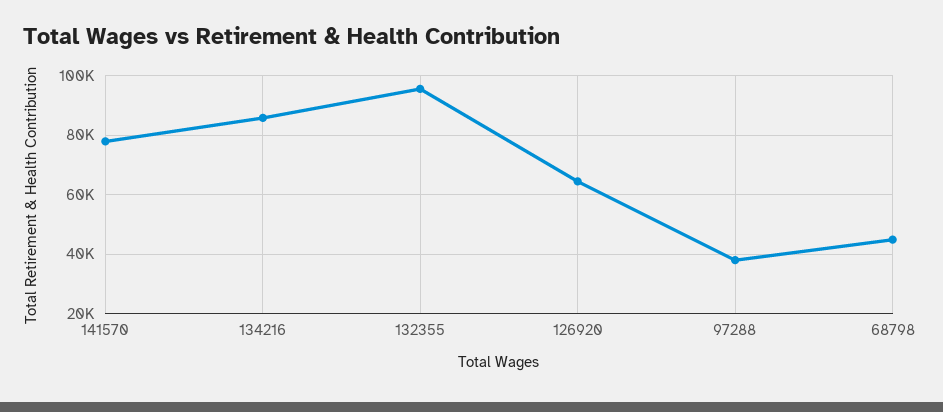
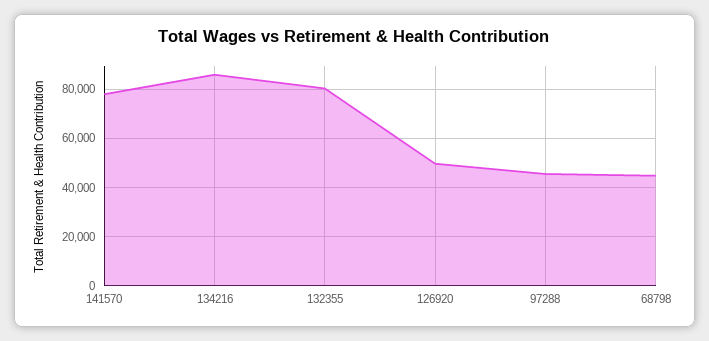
132355: 95000 -> 80000
126920: 65000 -> 50000
97288: 37500 -> 45000

